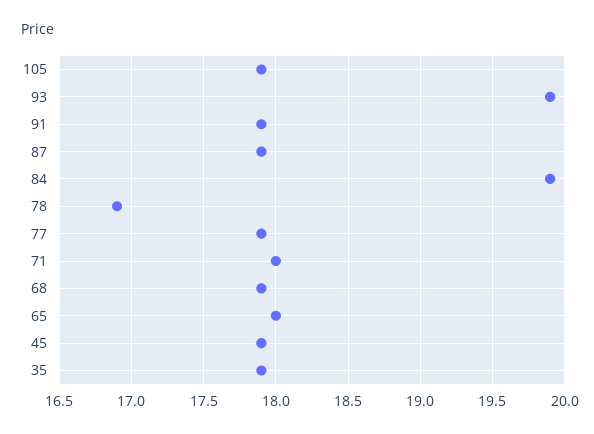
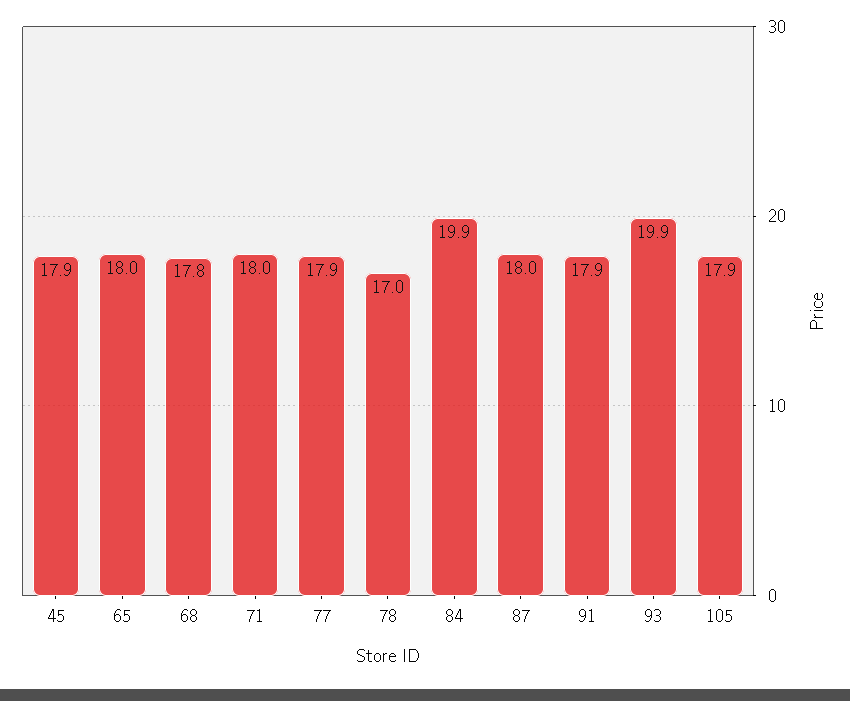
87: 17.9 -> 18
78: 16.9 -> 17
68: 17.9 -> 17.8
35: 17.9 -> none

